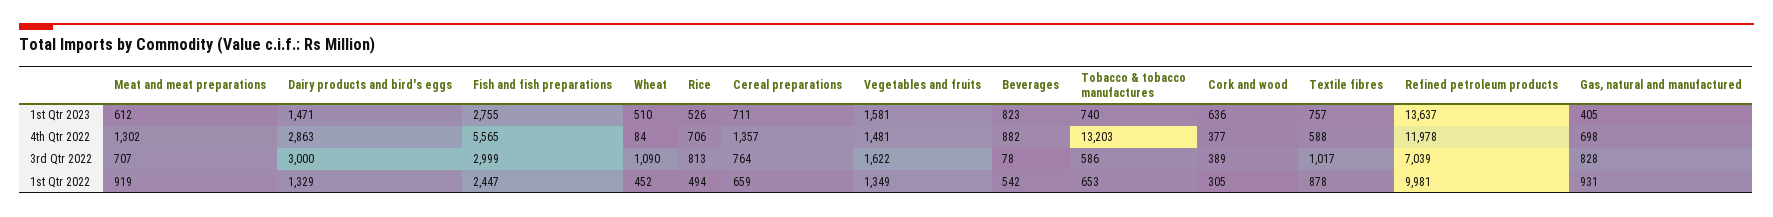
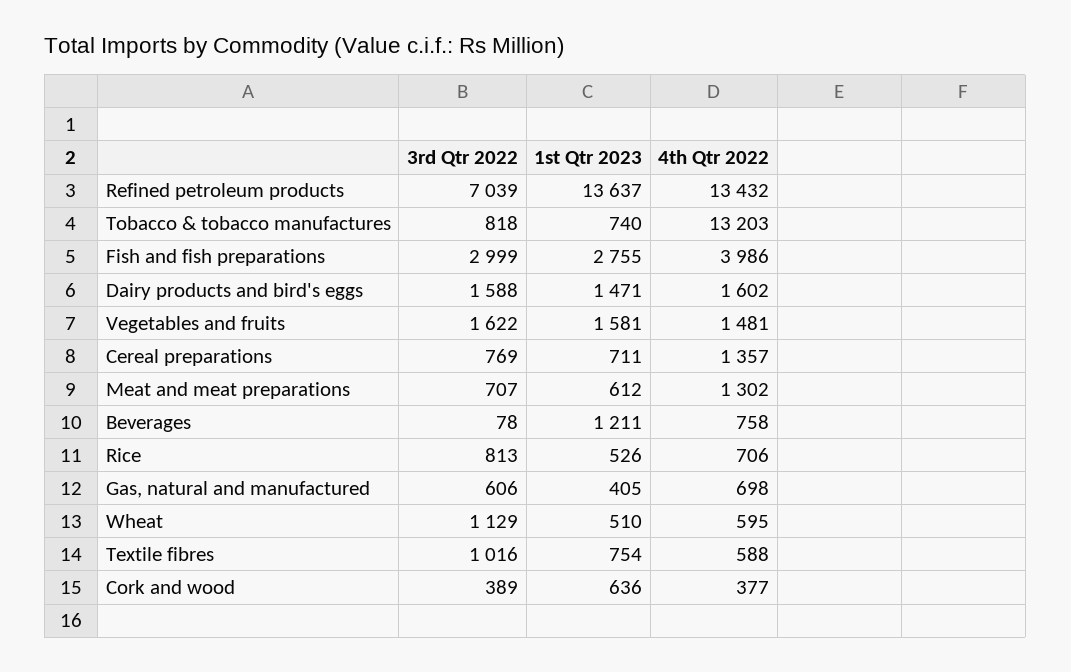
Beverages, 1st Qtr 2023: 823 -> 1211
Textile fibres, 1st Qtr 2023: 757 -> 754
Dairy products and bird's eggs, 4th Qtr 2022: 2863 -> 1602
Fish and fish preparations, 4th Qtr 2022: 5565 -> 3986
Wheat, 4th Qtr 2022: 84 -> 595
Beverages, 4th Qtr 2022: 882 -> 758
Refined petroleum products, 4th Qtr 2022: 11978 -> 13432
Dairy products and bird's eggs, 3rd Qtr 2022: 3000 -> 1588
Wheat, 3rd Qtr 2022: 1090 -> 1129
Cereal preparations, 3rd Qtr 2022: 764 -> 769
Tobacco & tobacco manufactures, 3rd Qtr 2022: 586 -> 818
Textile fibres, 3rd Qtr 2022: 1017 -> 1016
Gas, natural and manufactured, 3rd Qtr 2022: 828 -> 606
Meat and meat preparations, 1st Qtr 2022: 919 -> none
Dairy products and bird's eggs, 1st Qtr 2022: 1329 -> none
Fish and fish preparations, 1st Qtr 2022: 2447 -> none
Wheat, 1st Qtr 2022: 452 -> none
Rice, 1st Qtr 2022: 494 -> none
Cereal preparations, 1st Qtr 2022: 659 -> none
Vegetables and fruits, 1st Qtr 2022: 1349 -> none
Beverages, 1st Qtr 2022: 542 -> none
Tobacco & tobacco manufactures, 1st Qtr 2022: 653 -> none
Cork and wood, 1st Qtr 2022: 305 -> none
Textile fibres, 1st Qtr 2022: 878 -> none
Refined petroleum products, 1st Qtr 2022: 9981 -> none
Gas, natural and manufactured, 1st Qtr 2022: 931 -> none

